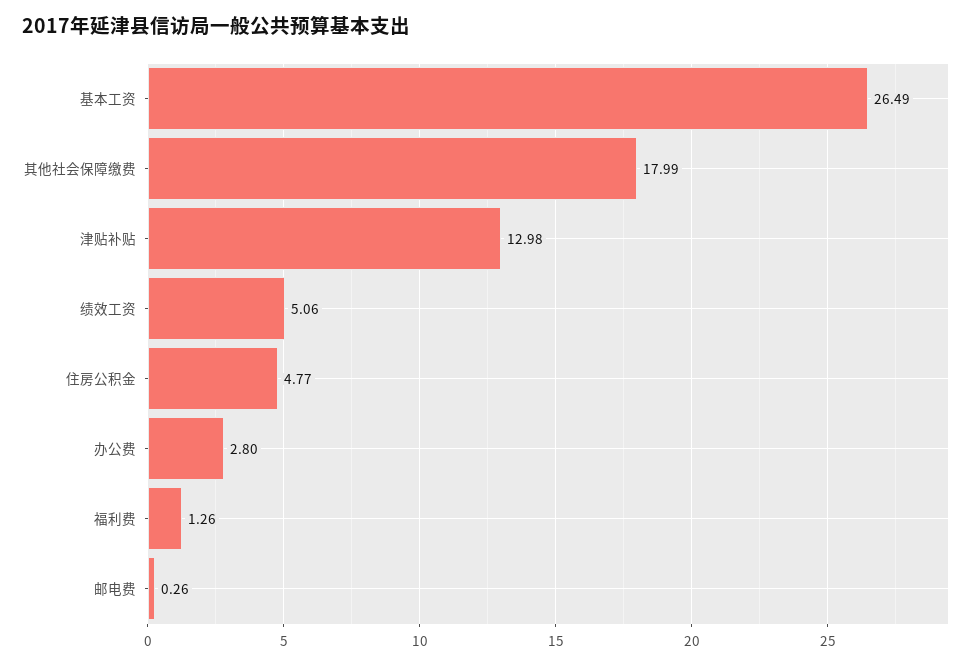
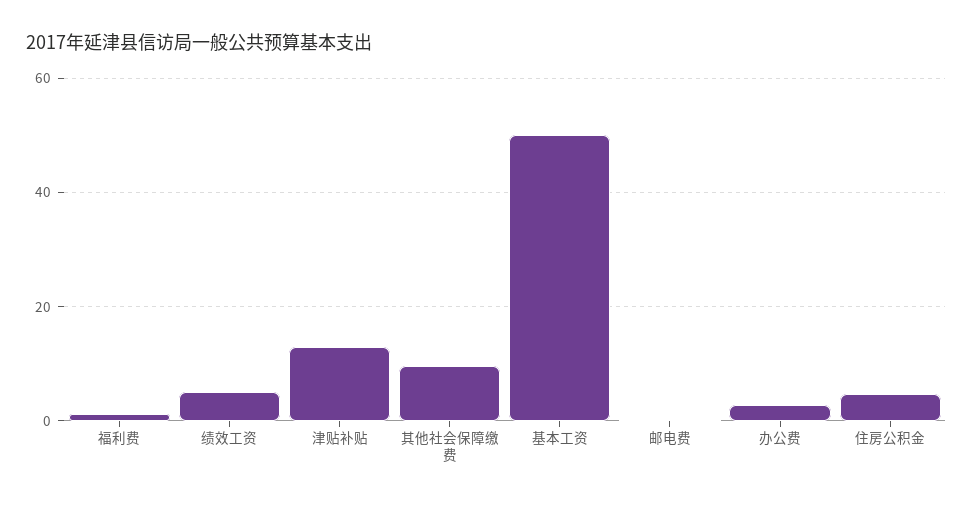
基本工资: 26.49 -> 50
其他社会保障缴费: 17.99 -> 10

